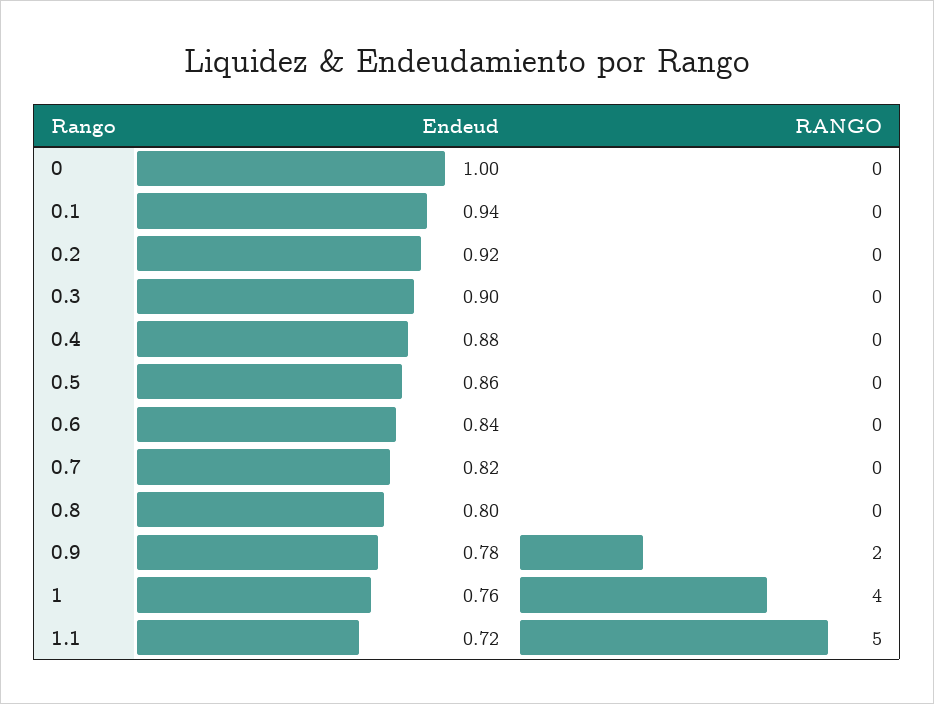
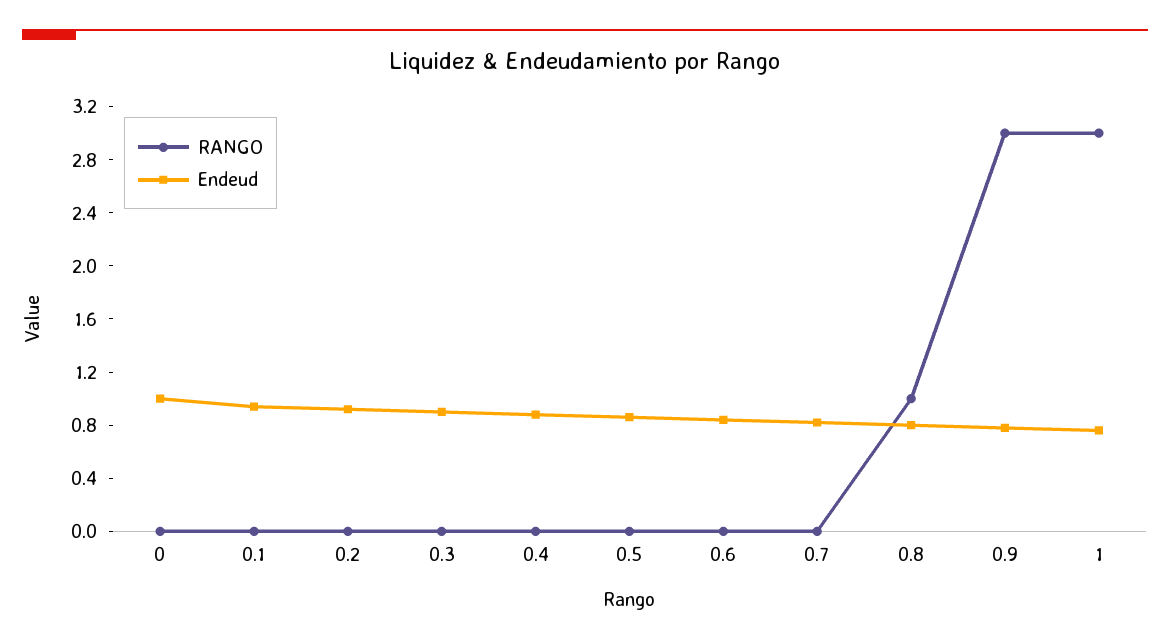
RANGO, 0.8: 0 -> 1
RANGO, 0.9: 2 -> 3
RANGO, 1: 4 -> 3
Endeud, 1.1: 0.72 -> none
RANGO, 1.1: 5 -> none

